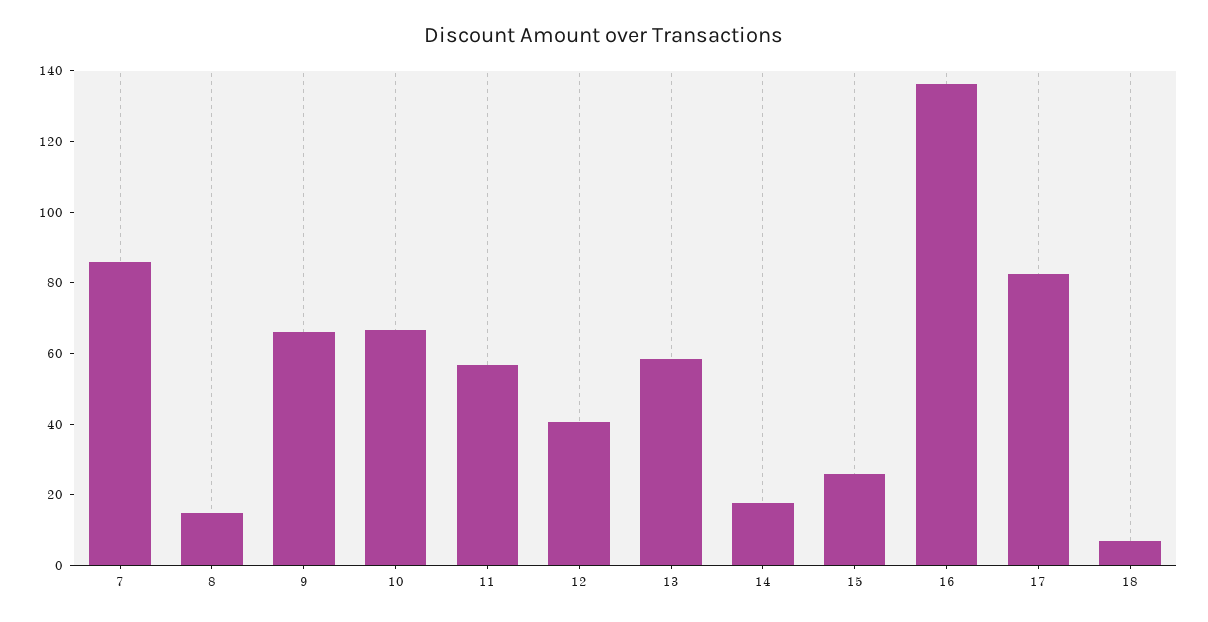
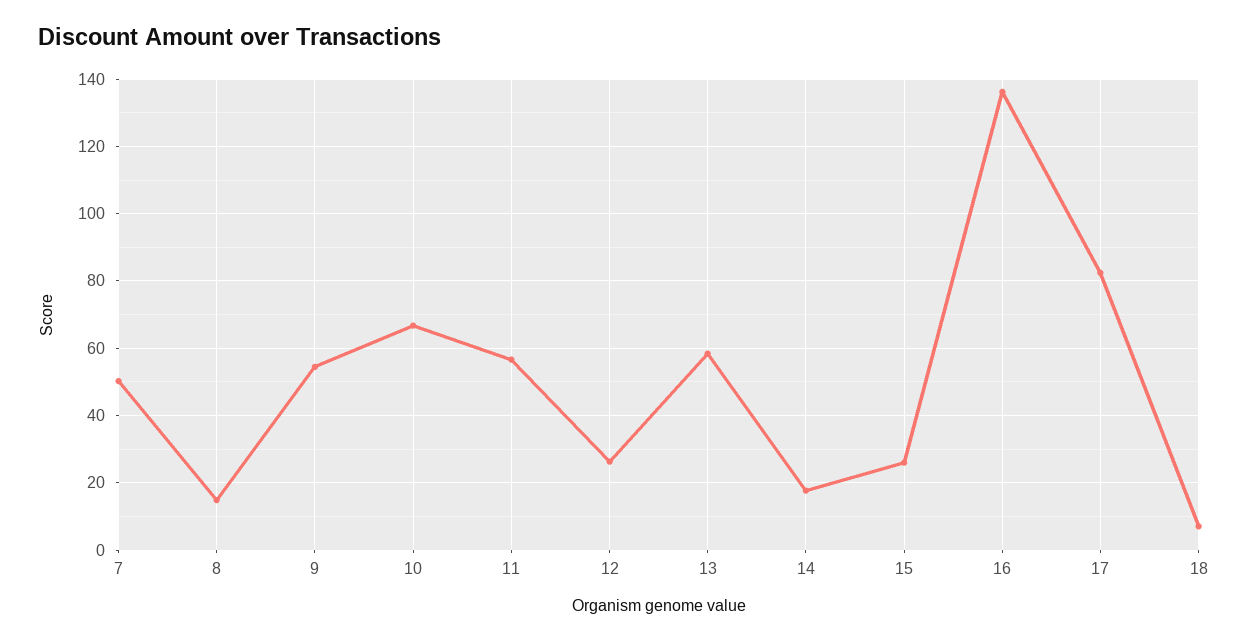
7: 85 -> 50
9: 65 -> 54
12: 40 -> 26

